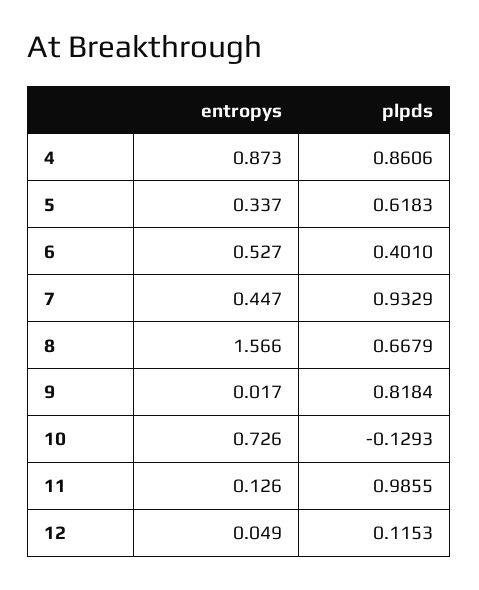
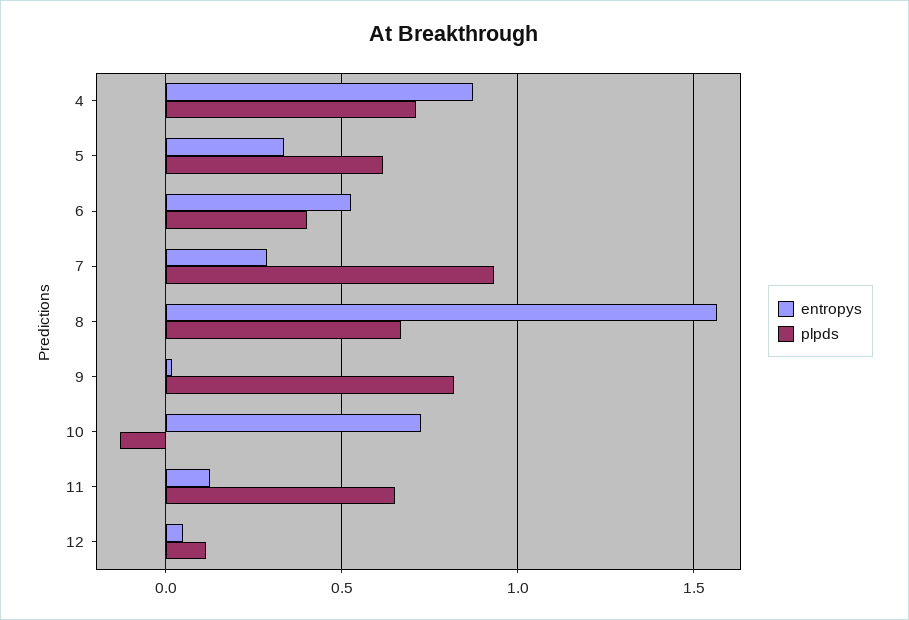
plpds, 4: 0.8606 -> 0.7
entropys, 7: 0.447 -> 0.3
plpds, 11: 0.9855 -> 0.65

